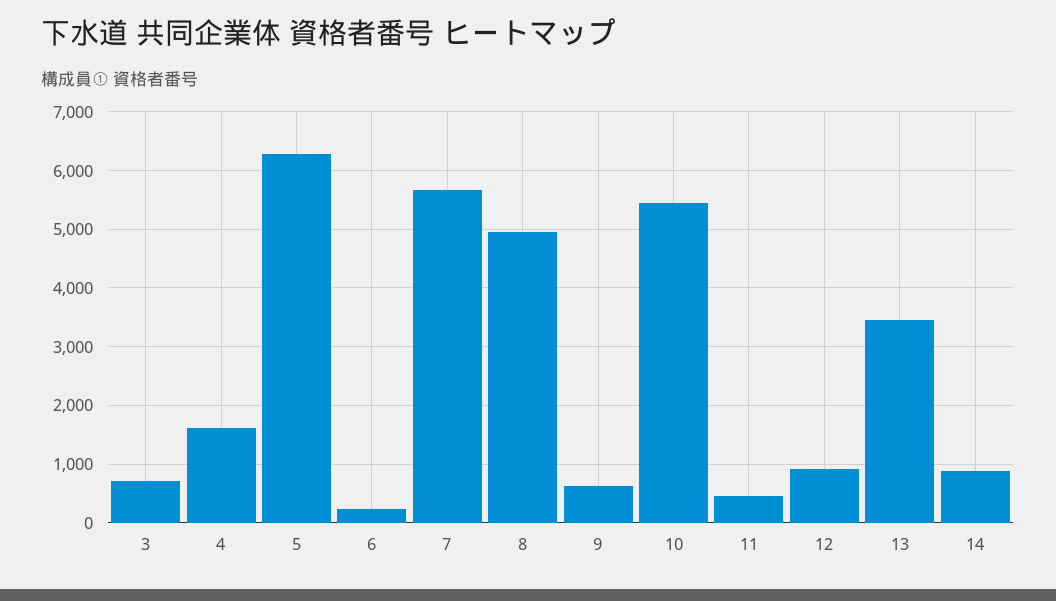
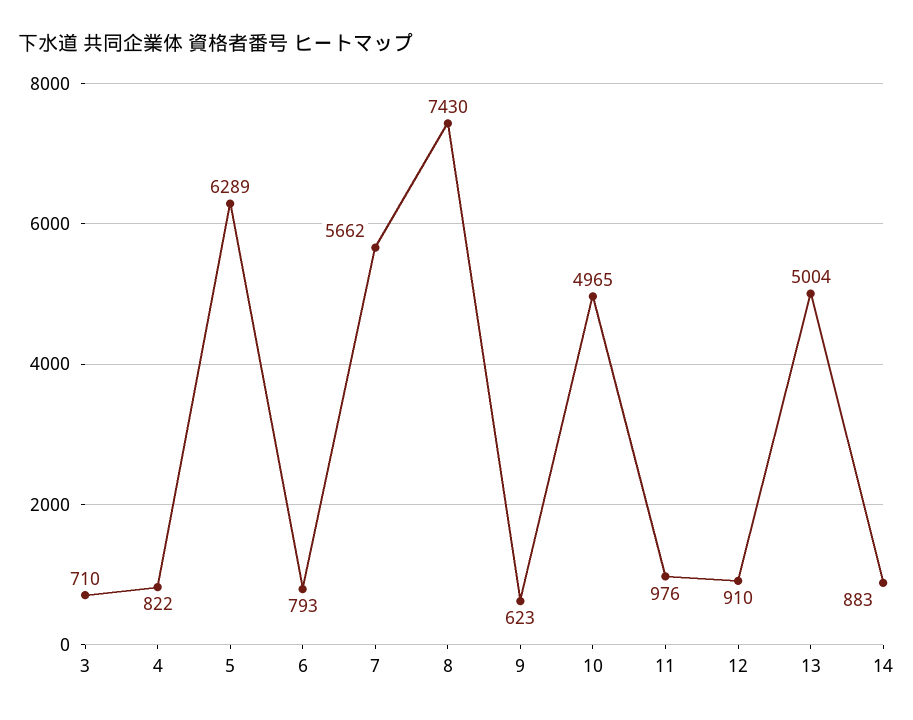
4: 1600 -> 822
6: 200 -> 793
8: 5000 -> 7430
10: 5400 -> 4965
11: 400 -> 976
13: 3400 -> 5004

